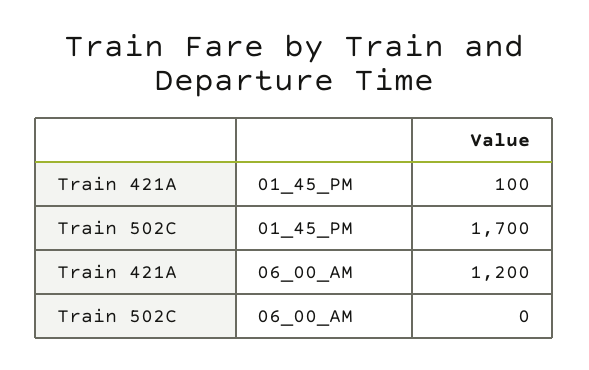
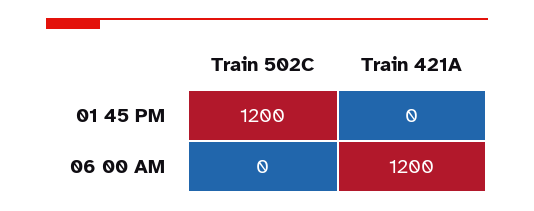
Train 421A, 01_45_PM: 100 -> 0
Train 502C, 01_45_PM: 1700 -> 1200

